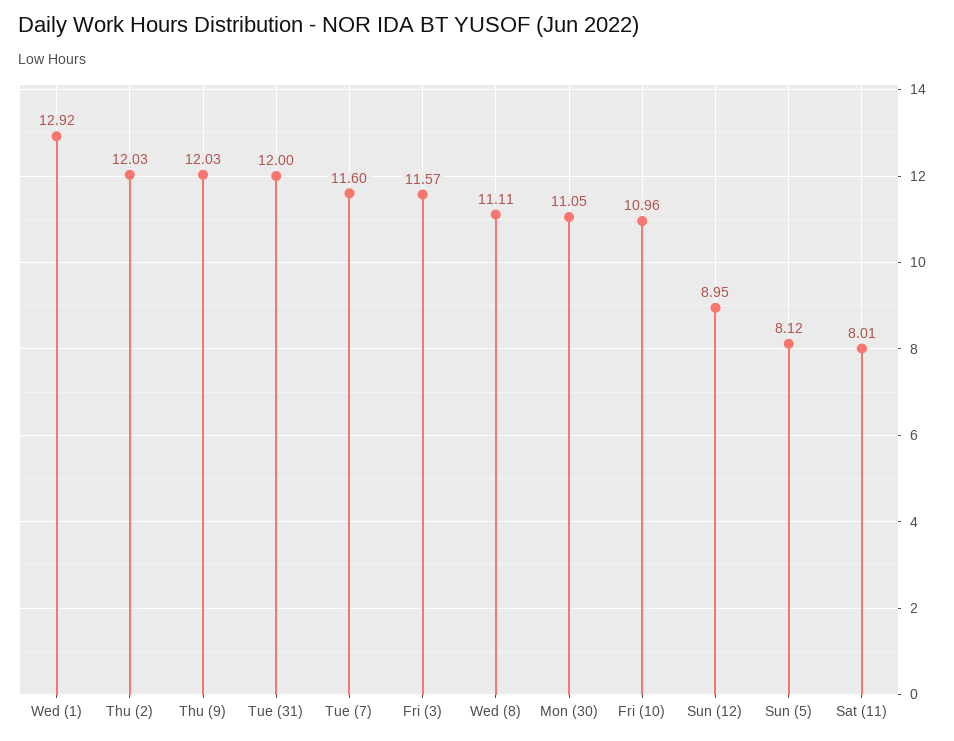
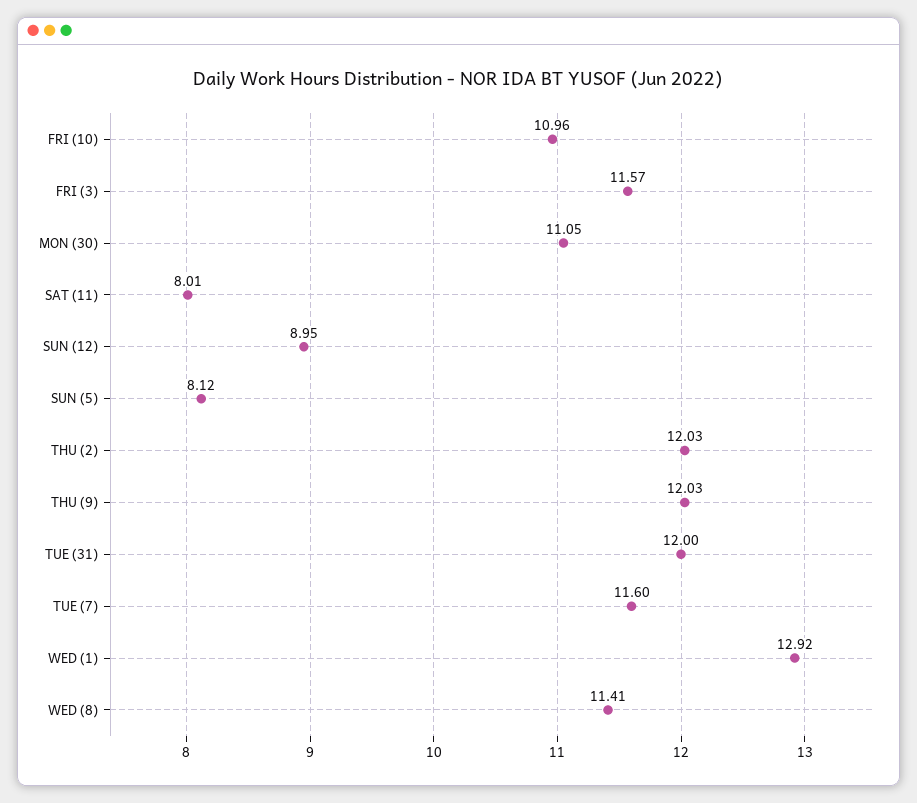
Wed (8): 11.11 -> 11.41

